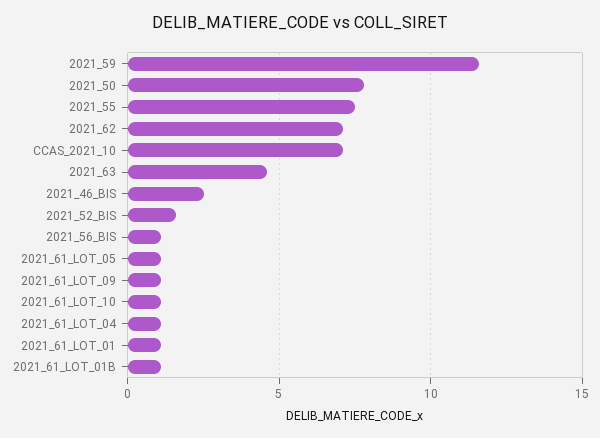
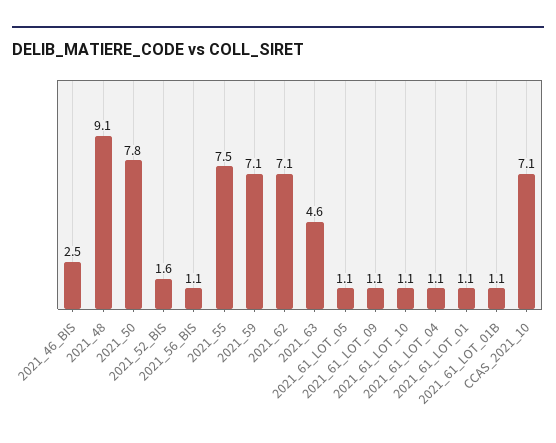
2021_59: 11.5 -> 7.1
2021_48: none -> 9.1

